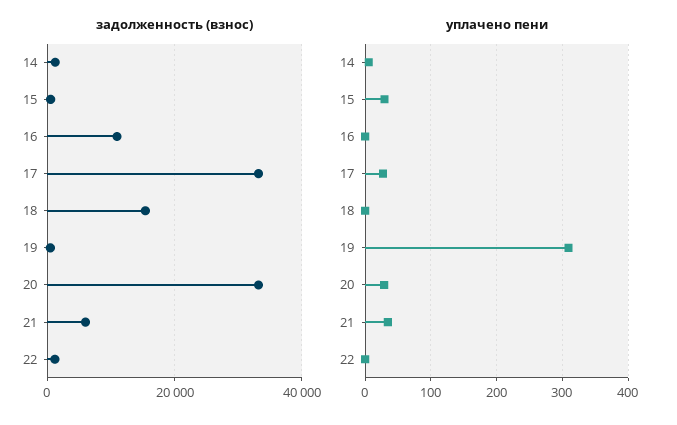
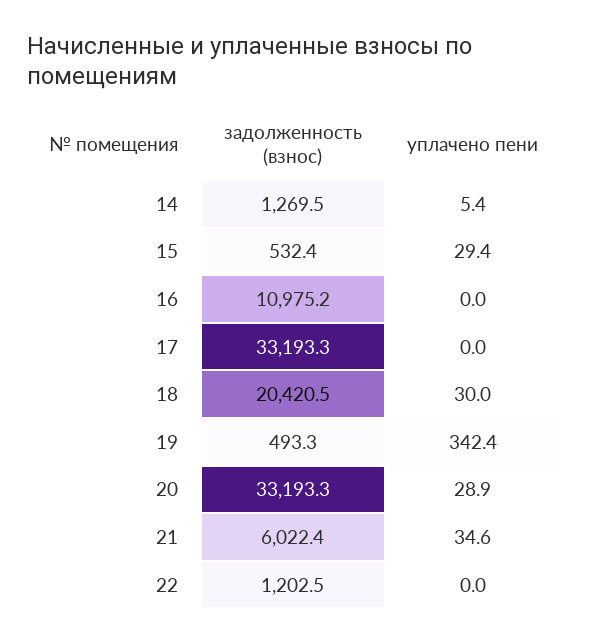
задолженность (взнос), 18: 16000 -> 20420.5
уплачено пени, 17: 30 -> 0
уплачено пени, 18: 0 -> 30
уплачено пени, 19: 310 -> 342.4

